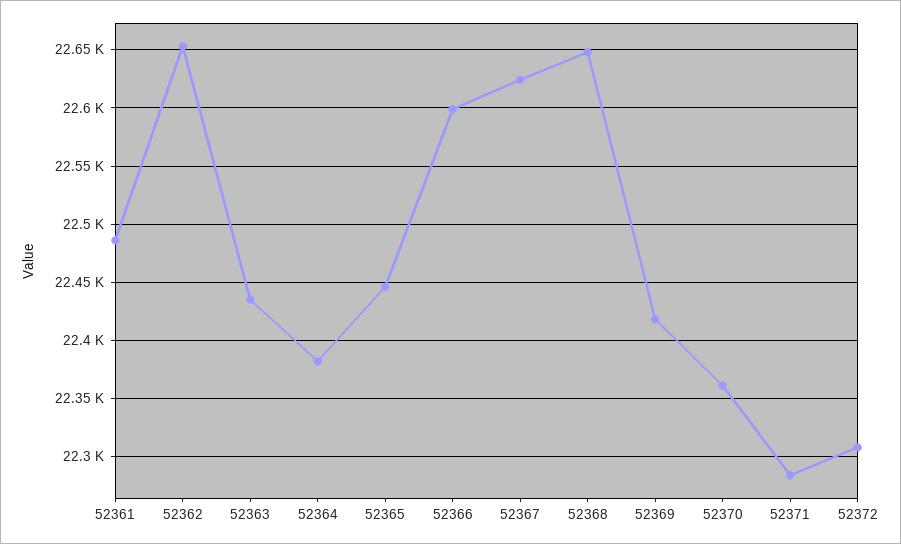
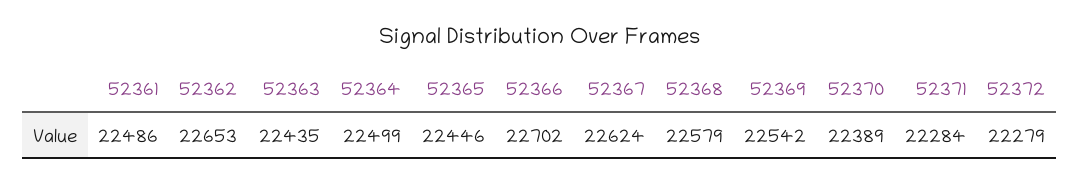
52364: 22380 -> 22499
52366: 22600 -> 22702
52368: 22650 -> 22579
52369: 22420 -> 22542
52370: 22360 -> 22389
52372: 22310 -> 22279

